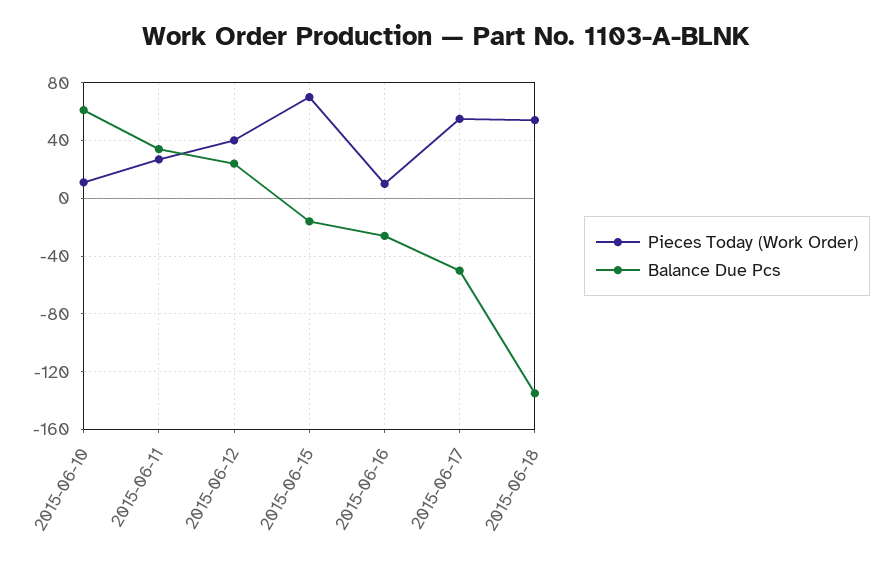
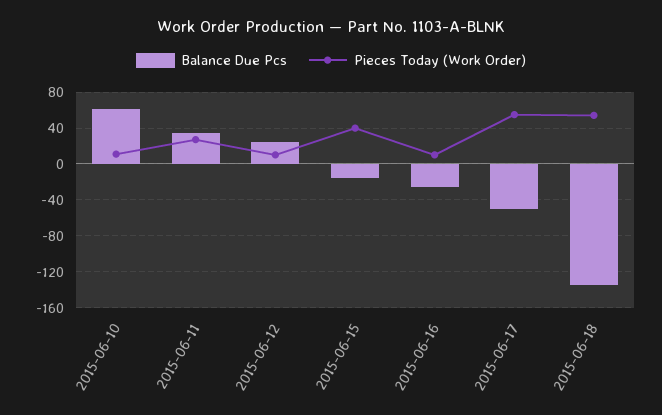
Pieces Today (Work Order), 2015-06-12: 40 -> 10
Pieces Today (Work Order), 2015-06-15: 70 -> 40

